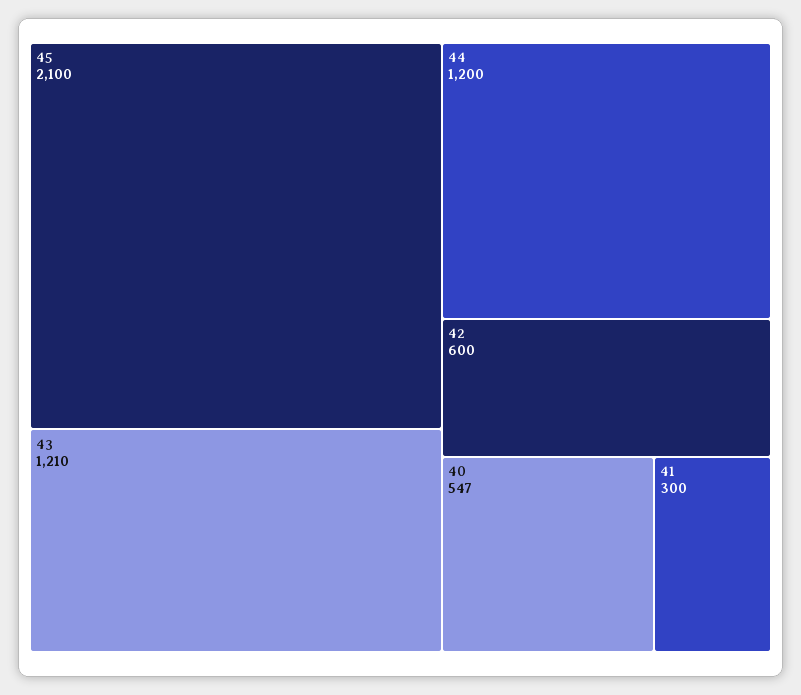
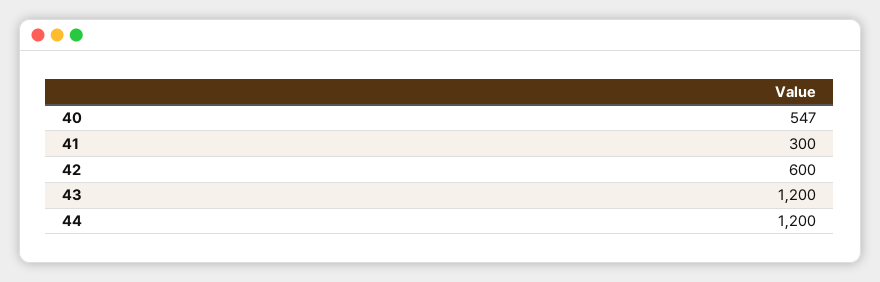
45: 2100 -> none
43: 1210 -> 1200

